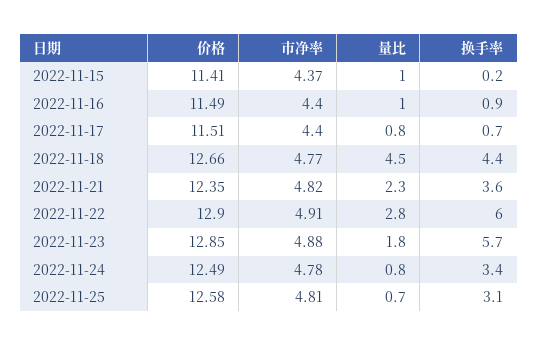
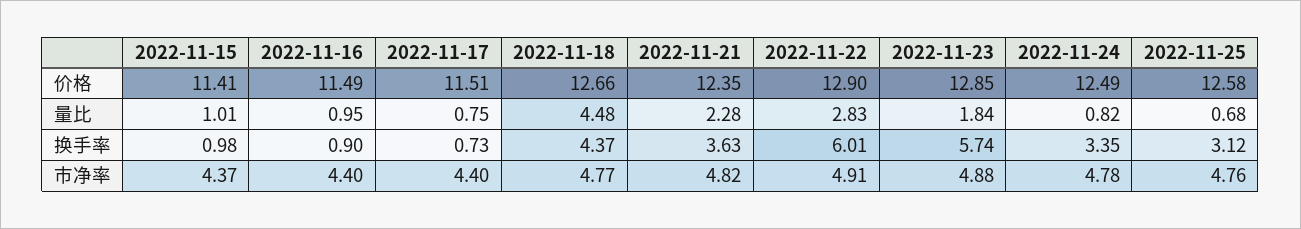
换手率, 2022-11-15: 0.2 -> 0.98
市净率, 2022-11-25: 4.81 -> 4.76

